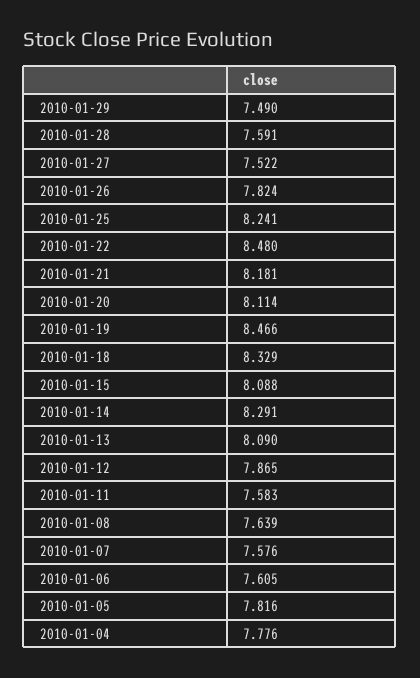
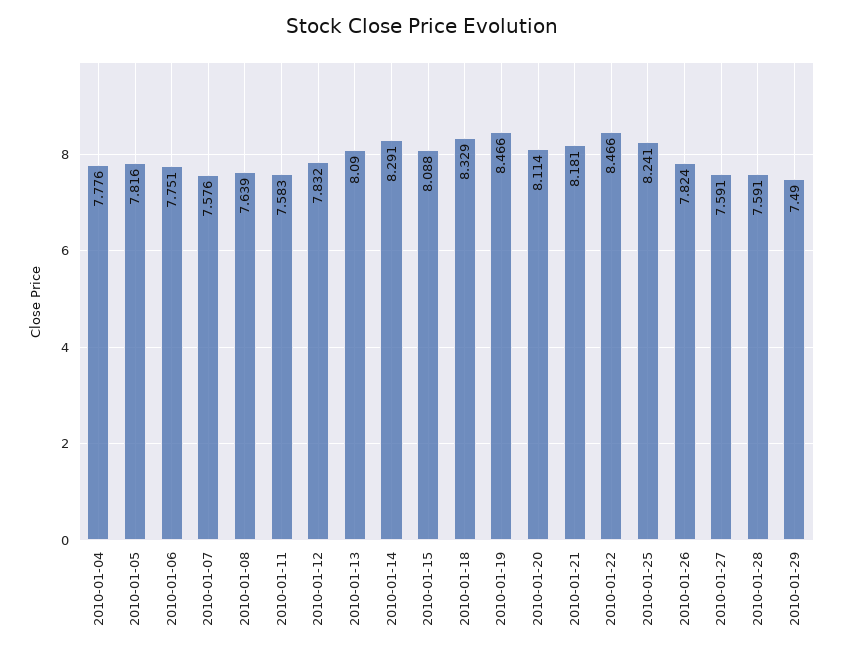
2010-01-27: 7.522 -> 7.591
2010-01-22: 8.48 -> 8.466
2010-01-12: 7.865 -> 7.832
2010-01-06: 7.605 -> 7.751

